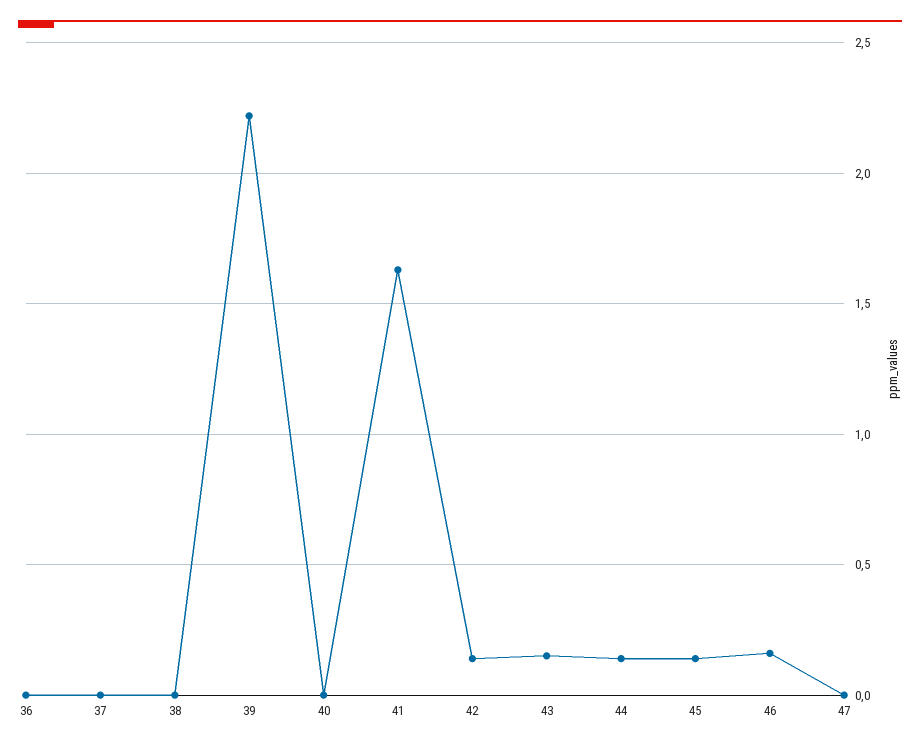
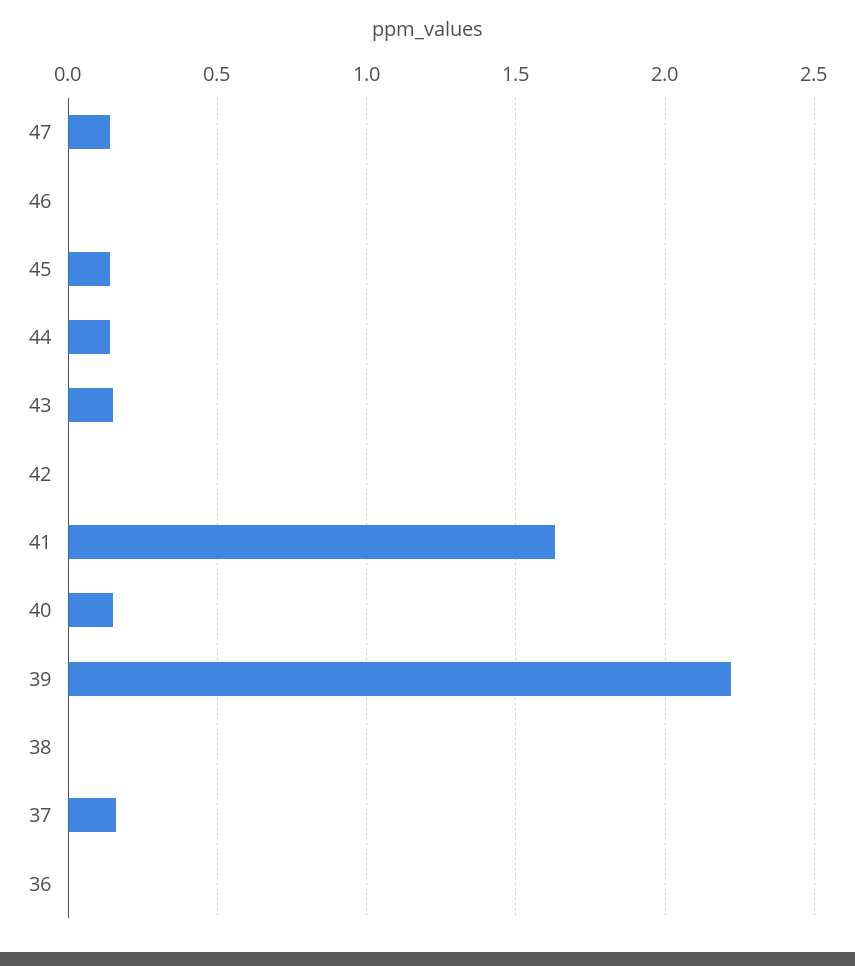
37: 0 -> 0.15
40: 0 -> 0.15
42: 0.15 -> 0
46: 0.15 -> 0
47: 0 -> 0.15

